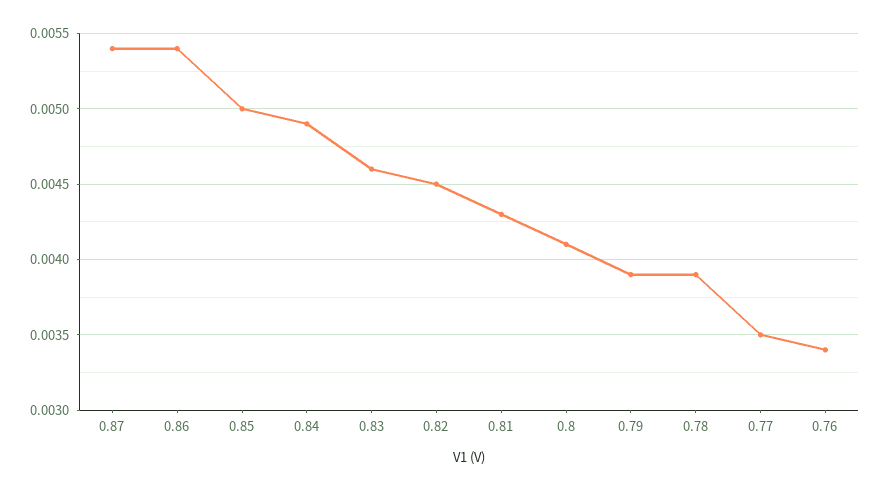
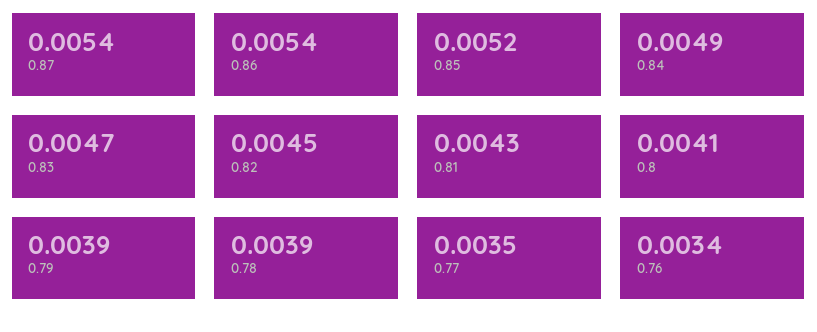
0.85: 0.005 -> 0.0052
0.83: 0.0046 -> 0.0047

